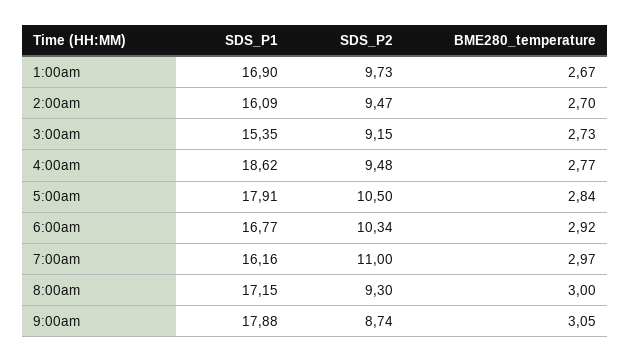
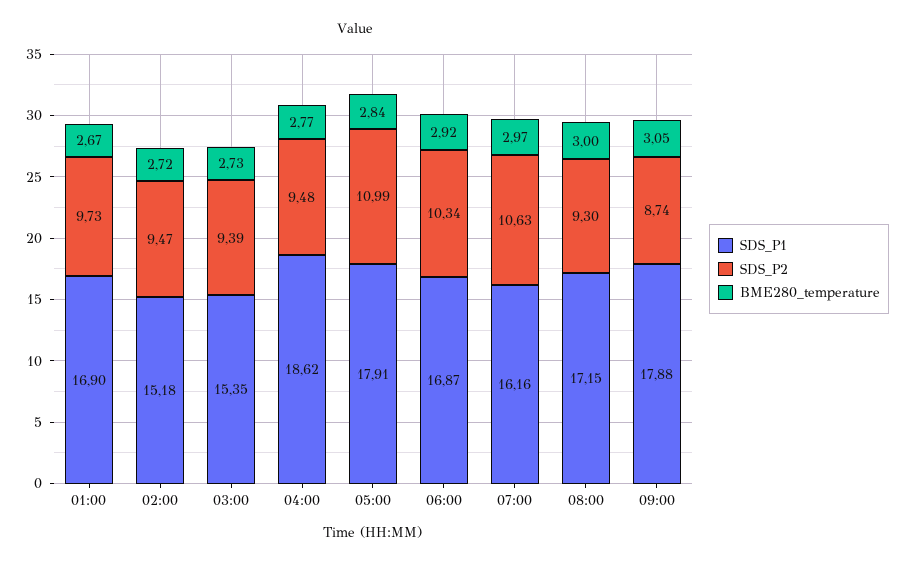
SDS_P1, 2:00am: 16.09 -> 15.18
BME280_temperature, 2:00am: 2.7 -> 2.72
SDS_P2, 3:00am: 9.15 -> 9.39
SDS_P2, 5:00am: 10.5 -> 10.99
SDS_P1, 6:00am: 16.77 -> 16.87
SDS_P2, 7:00am: 11 -> 10.63

